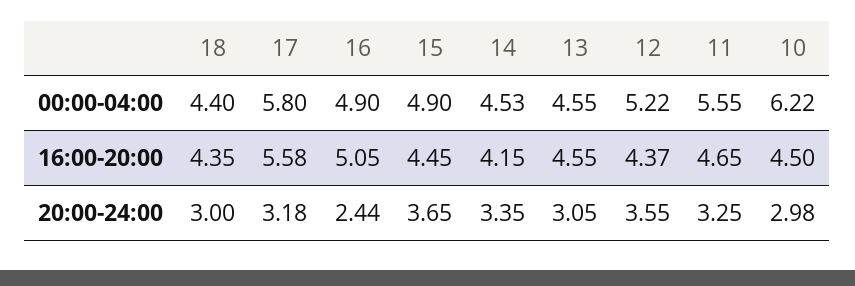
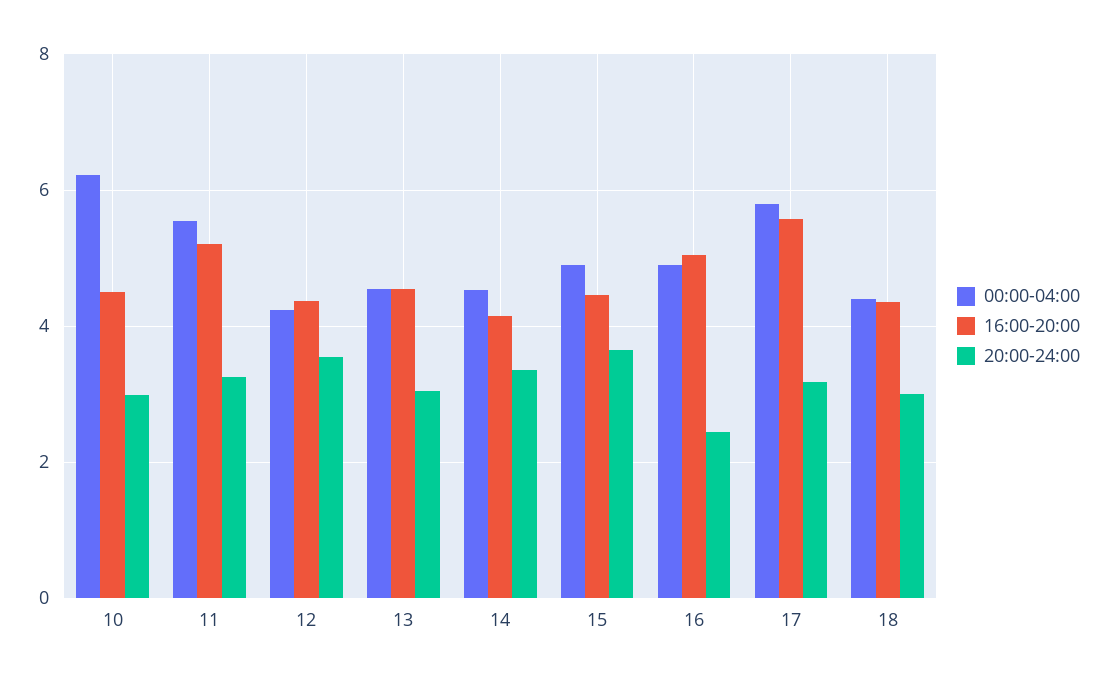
00:00-04:00, 12: 5.22 -> 4.2
16:00-20:00, 11: 4.65 -> 5.2

